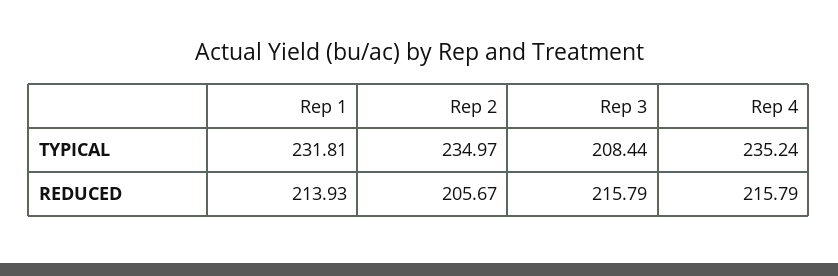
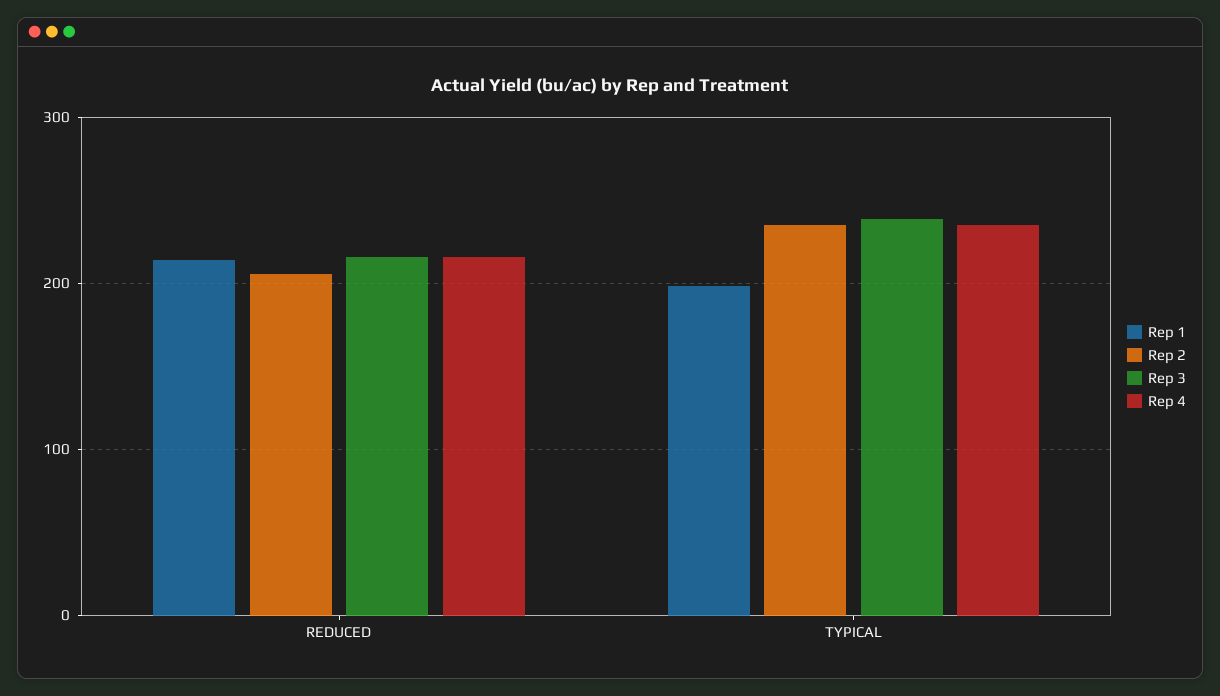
Rep 1, TYPICAL: 231.81 -> 200
Rep 3, TYPICAL: 208.44 -> 240

